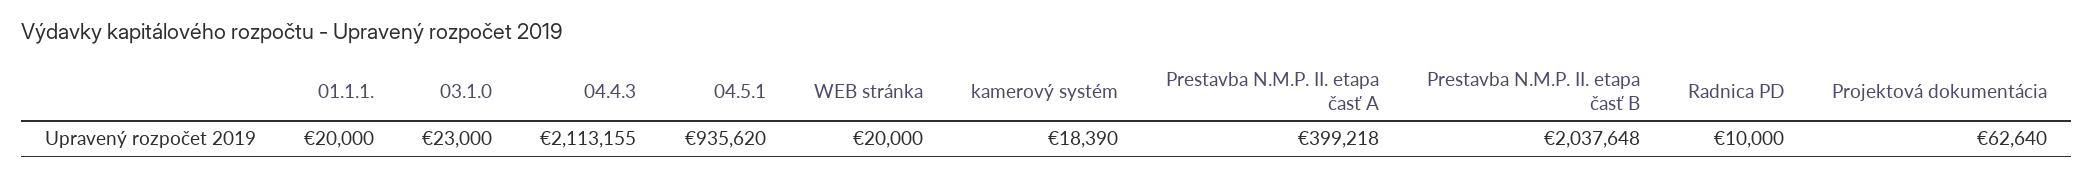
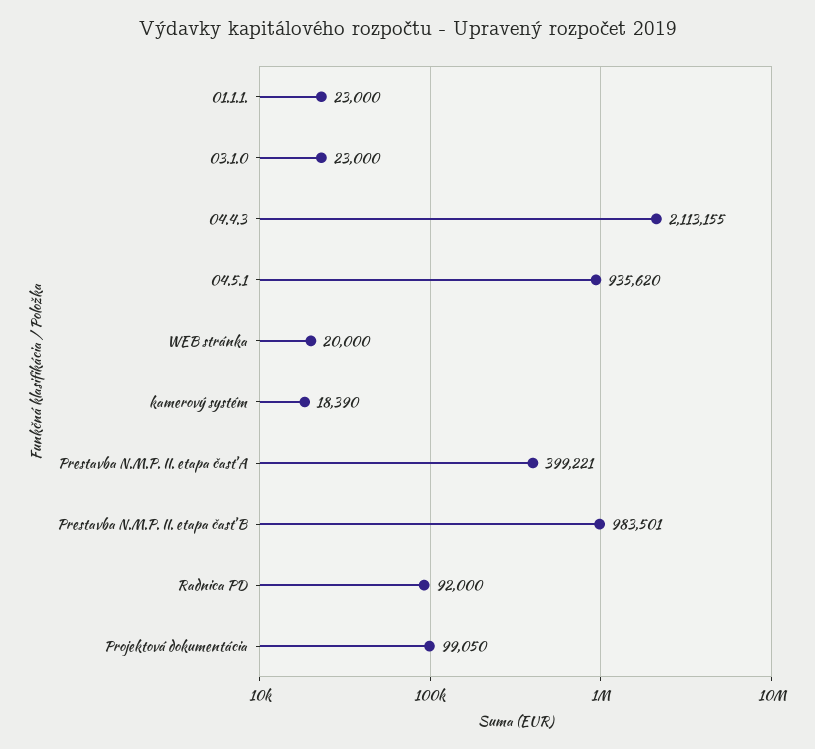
01.1.1.: 20000 -> 23000
Prestavba N.M.P. II. etapa časť A: 399218 -> 399221
Prestavba N.M.P. II. etapa časť B: 2037648 -> 983501
Radnica PD: 10000 -> 92000
Projektová dokumentácia: 62640 -> 99050

